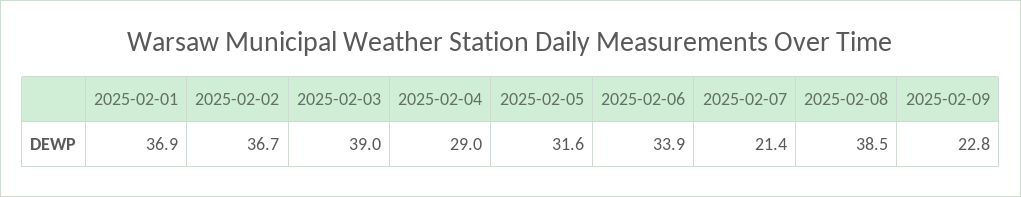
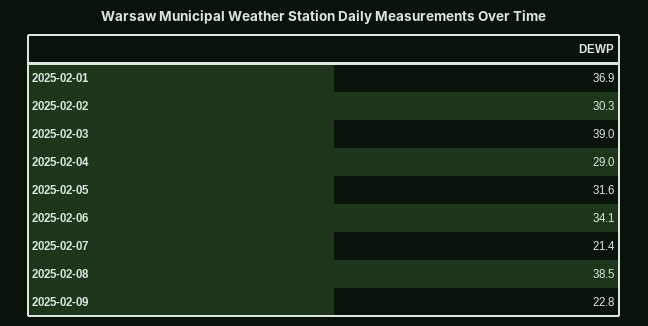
2025-02-02: 36.7 -> 30.3
2025-02-06: 33.9 -> 34.1

